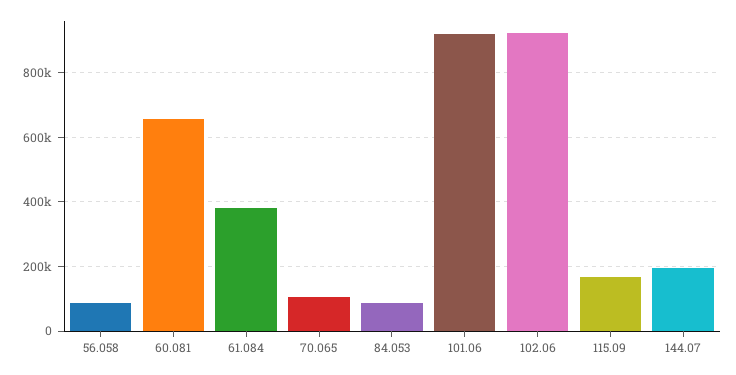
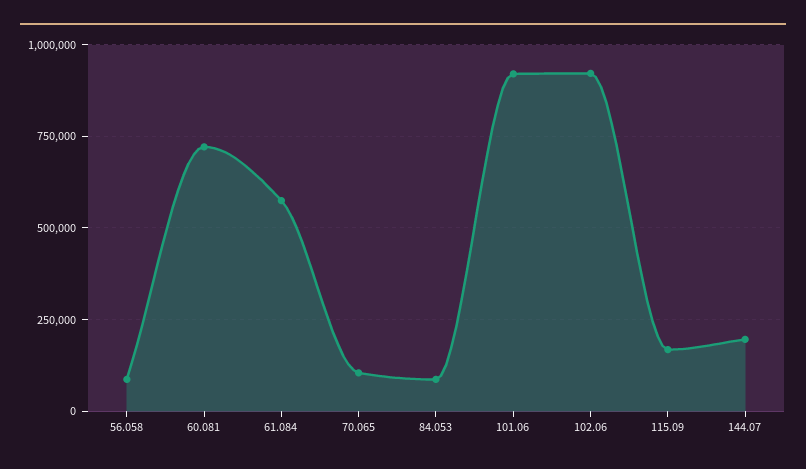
60.081: 660000 -> 725000
61.084: 380000 -> 575000

